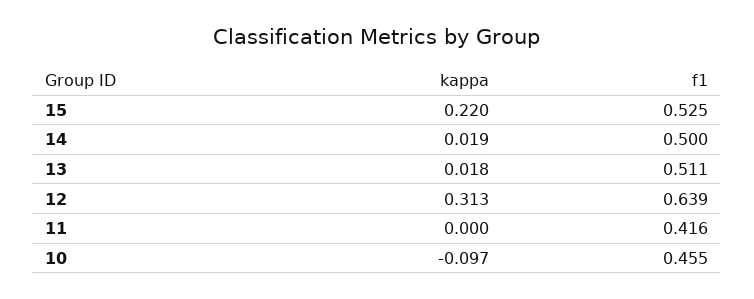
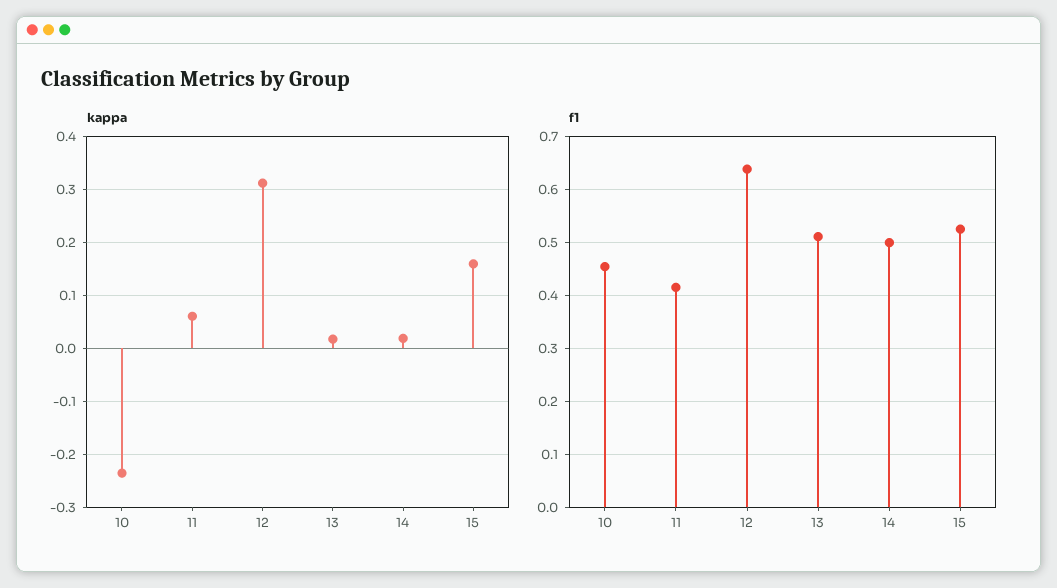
kappa, 15: 0.22 -> 0.16
kappa, 11: 0 -> 0.06
kappa, 10: -0.097 -> -0.24

